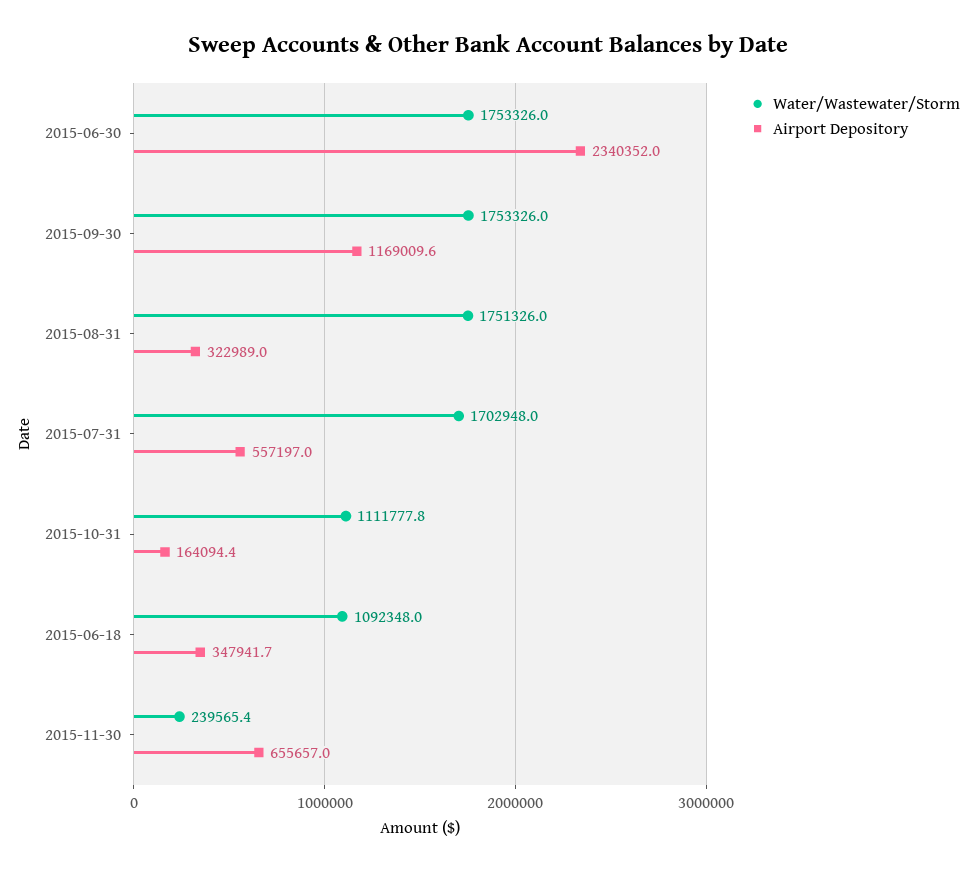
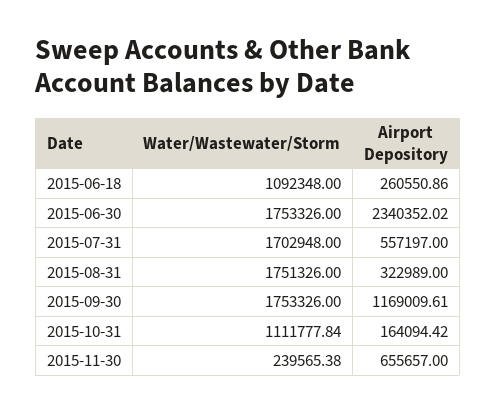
Airport Depository, 2015-06-18: 347941.7 -> 260550.86

